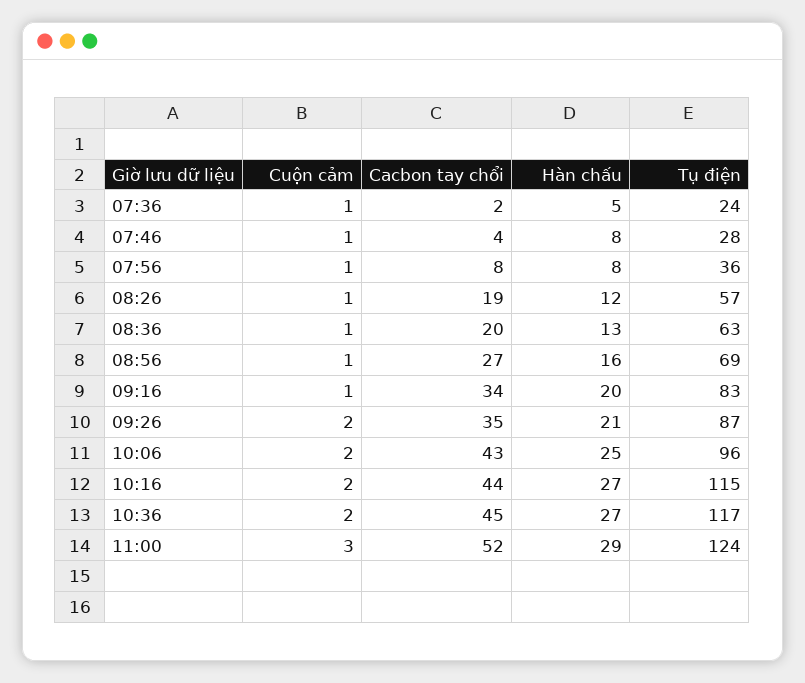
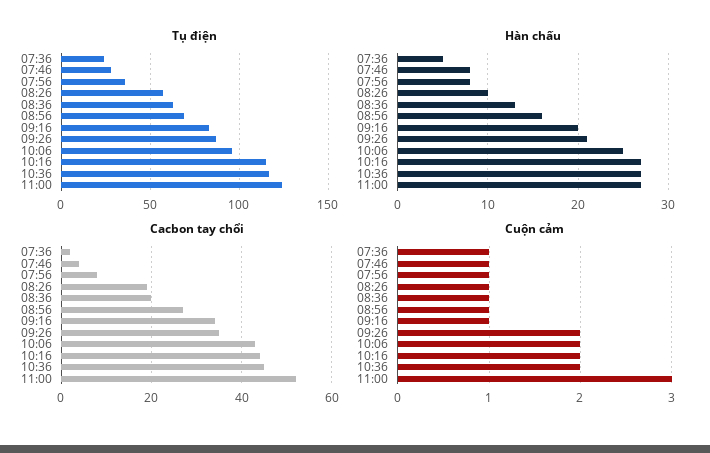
Hàn chấu, 08:26: 12 -> 10
Hàn chấu, 11:00: 29 -> 27

